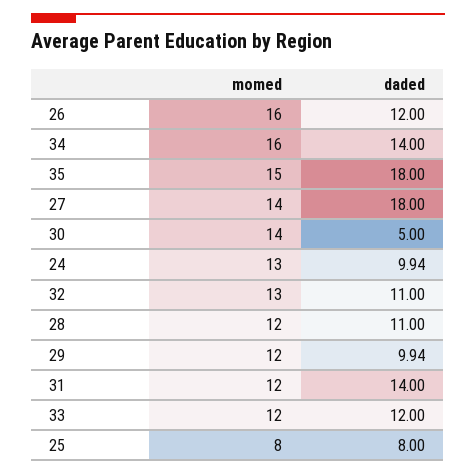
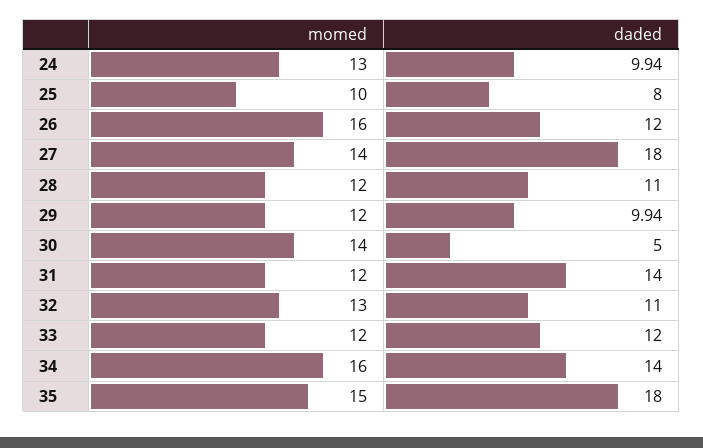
momed, 25: 8 -> 10

